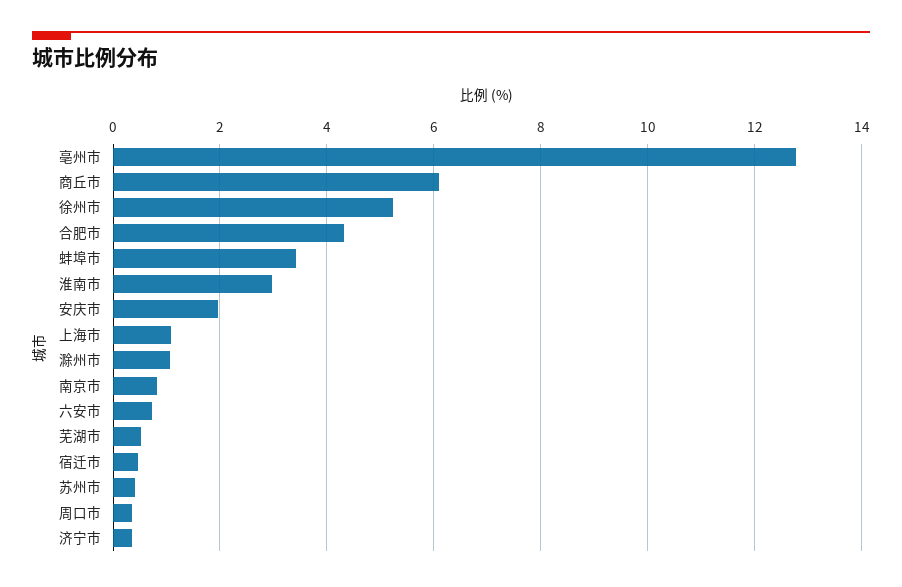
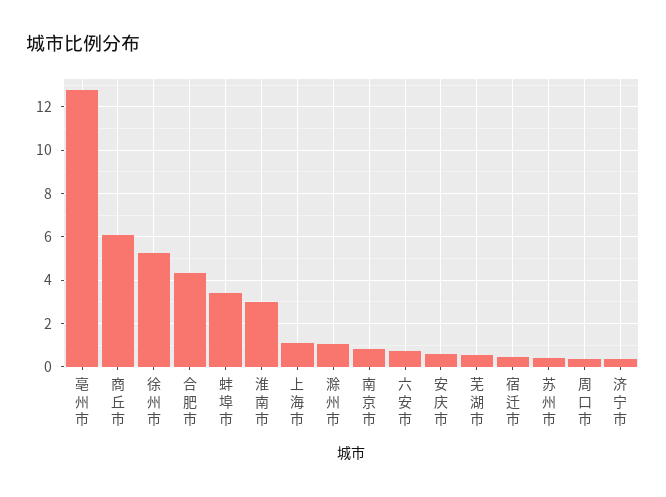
安庆市: 2 -> 0.5

